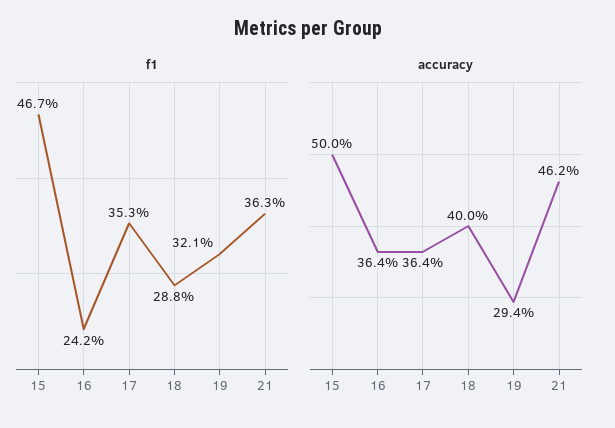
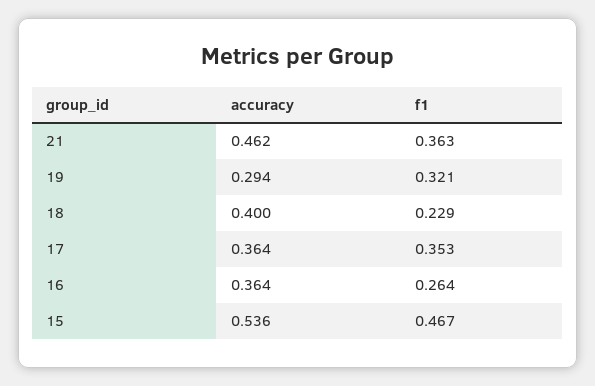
f1, 16: 0.242 -> 0.264
f1, 18: 0.288 -> 0.229
accuracy, 15: 0.5 -> 0.536

